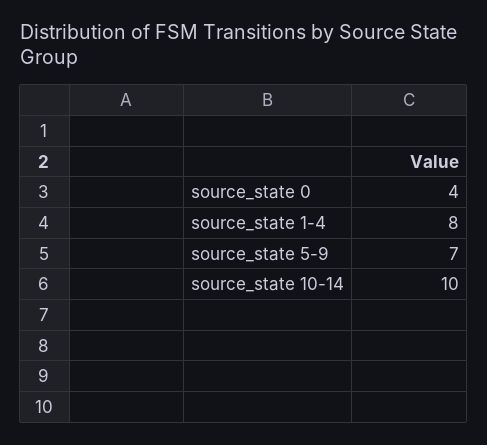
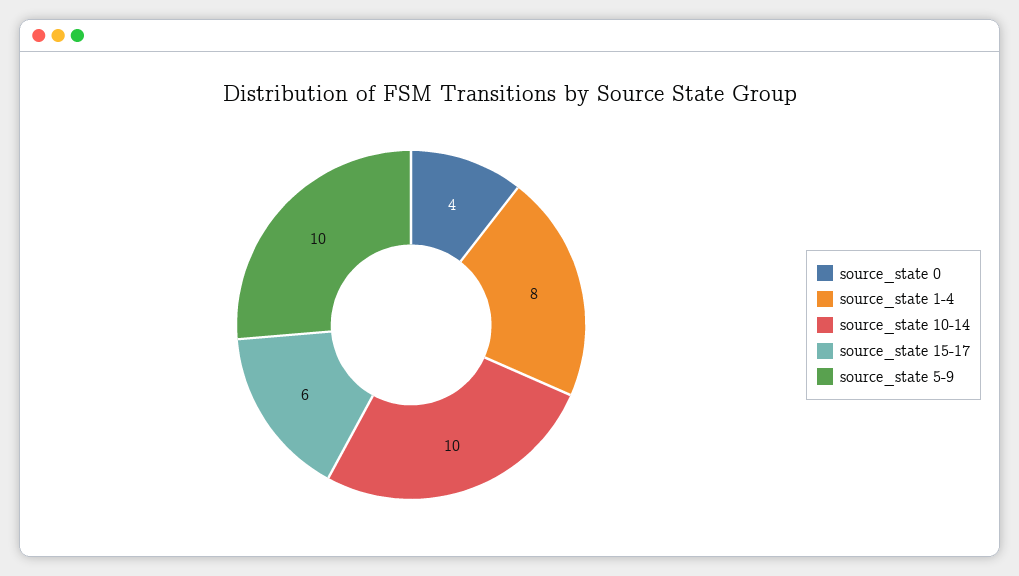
source_state 5-9: 7 -> 10
source_state 15-17: none -> 6

